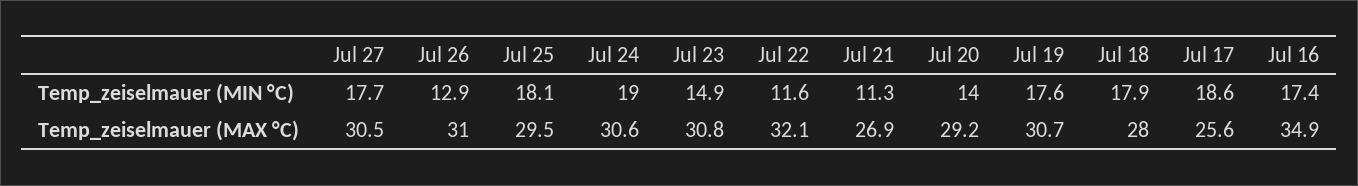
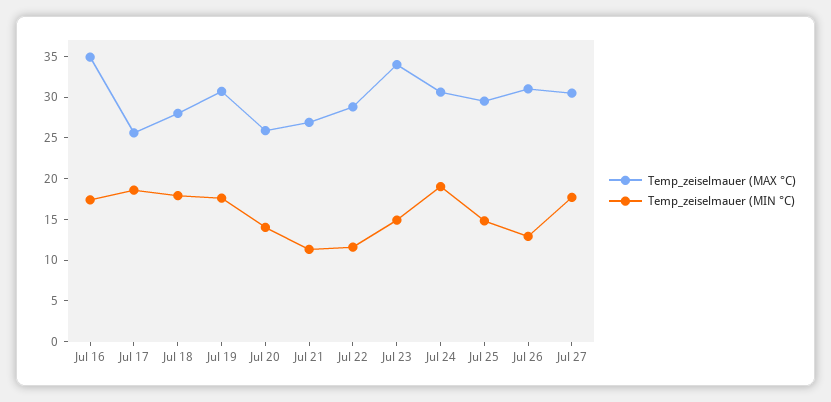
Temp_zeiselmauer (MIN °C), Jul 25: 18.1 -> 15
Temp_zeiselmauer (MAX °C), Jul 23: 30.8 -> 34
Temp_zeiselmauer (MAX °C), Jul 22: 32.1 -> 29
Temp_zeiselmauer (MAX °C), Jul 20: 29.2 -> 26

